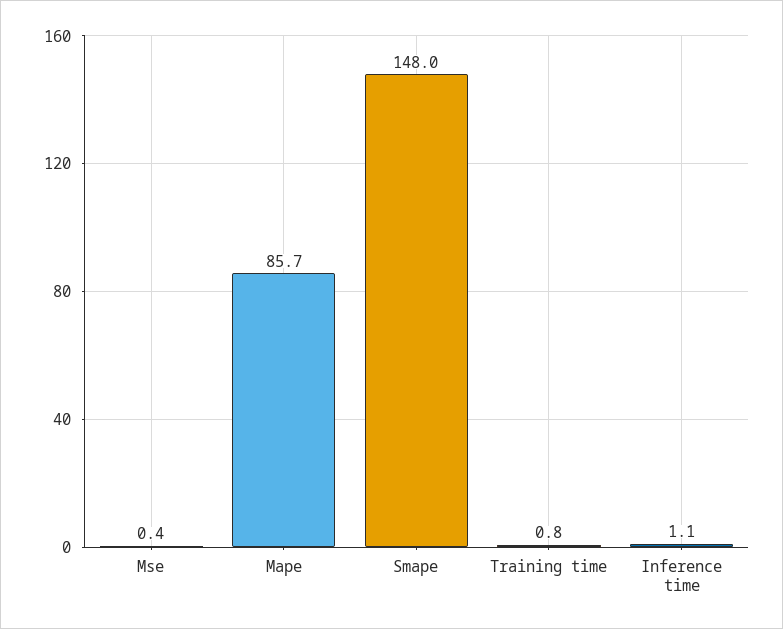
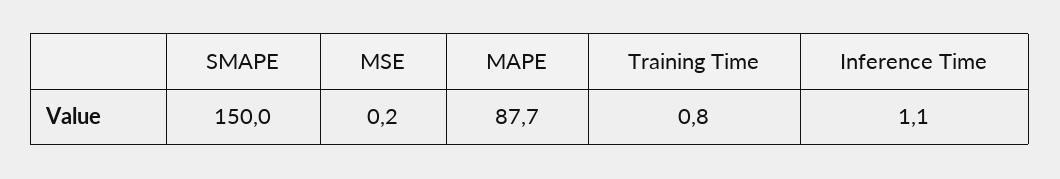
Mse: 0.4 -> 0.2
Mape: 85.7 -> 87.7
Smape: 148 -> 150

